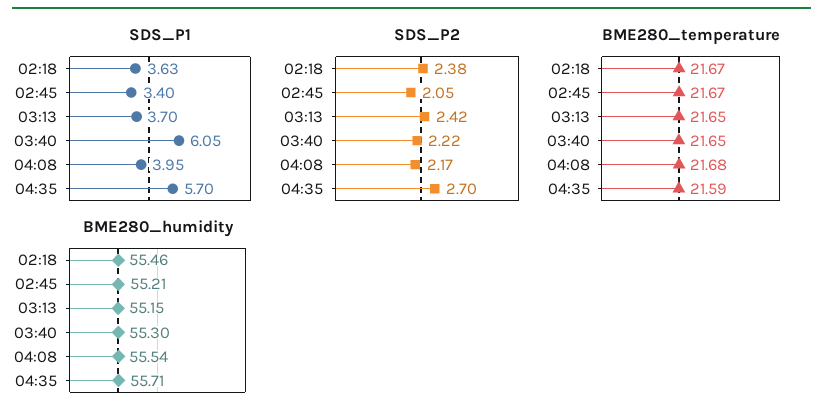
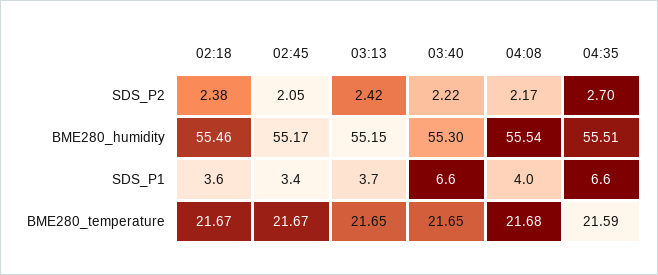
SDS_P1, 03:40: 6.05 -> 6.6
SDS_P1, 04:35: 5.7 -> 6.6
BME280_humidity, 02:45: 55.21 -> 55.17
BME280_humidity, 04:35: 55.71 -> 55.51

